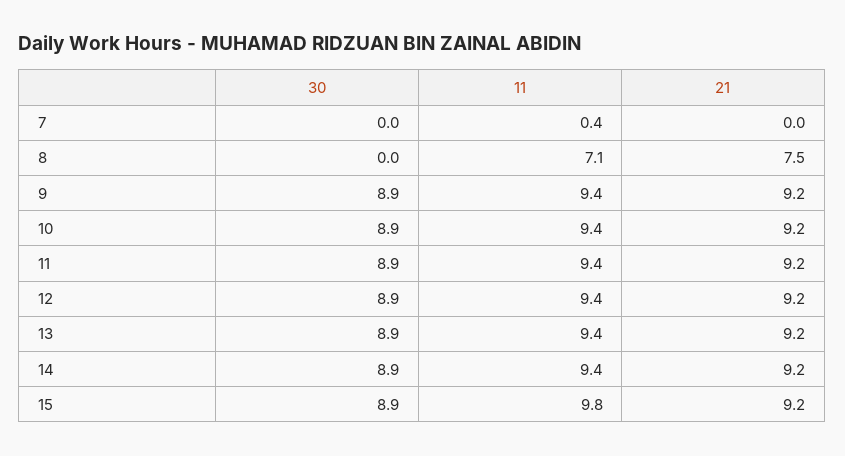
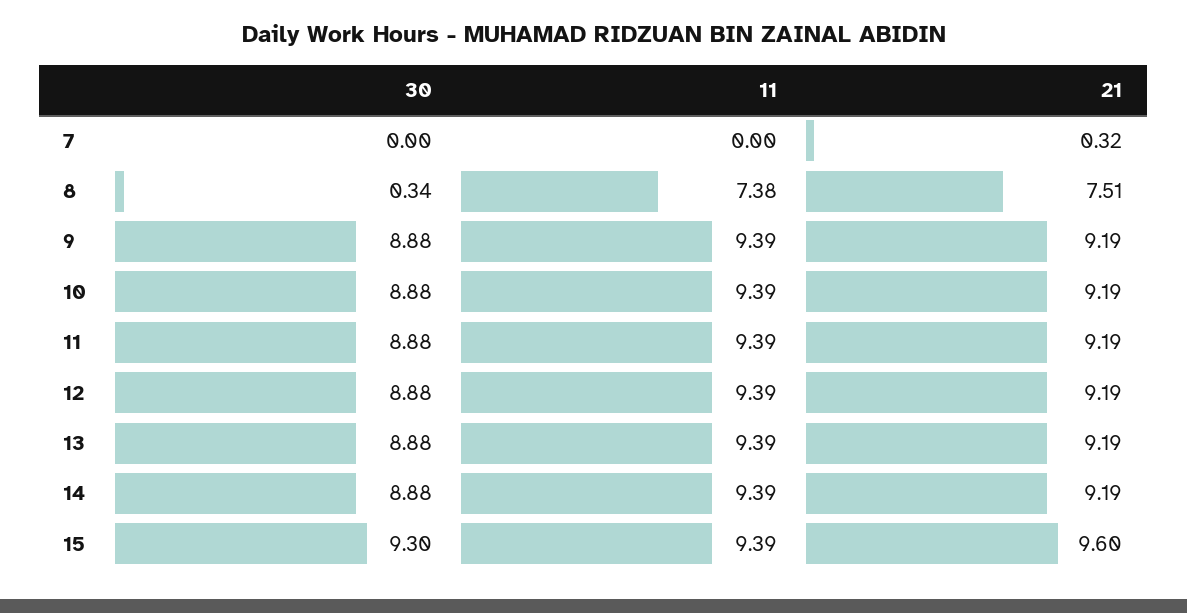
11, 7: 0.4 -> 0
21, 7: 0 -> 0.32
30, 8: 0 -> 0.34
11, 8: 7.1 -> 7.38
30, 15: 8.9 -> 9.3
11, 15: 9.8 -> 9.39
21, 15: 9.2 -> 9.6

